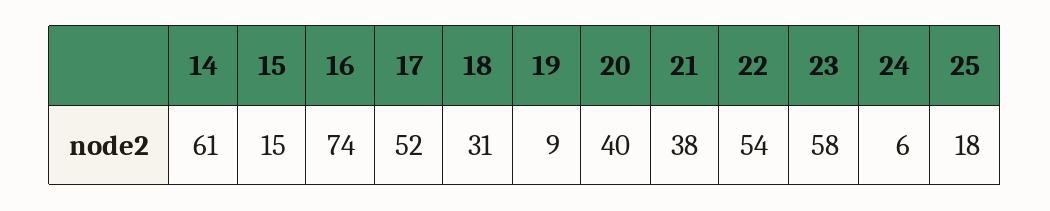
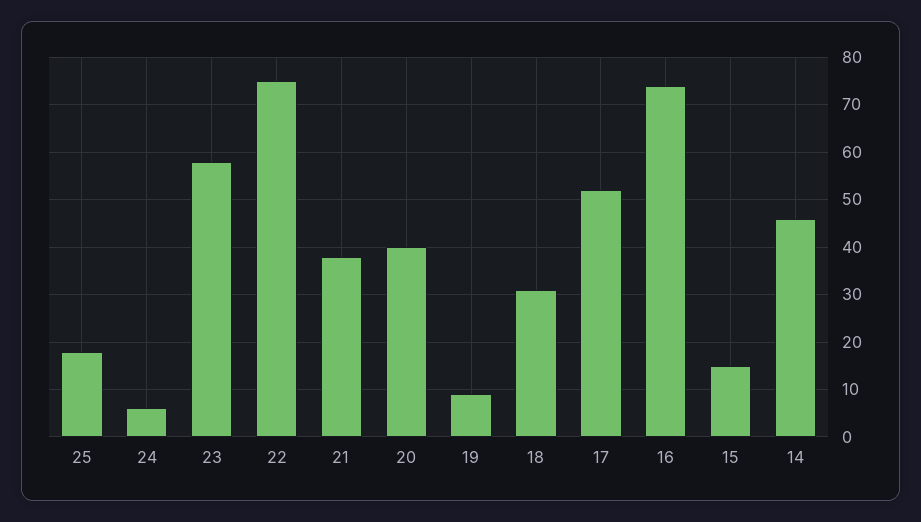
14: 61 -> 45
22: 54 -> 75

